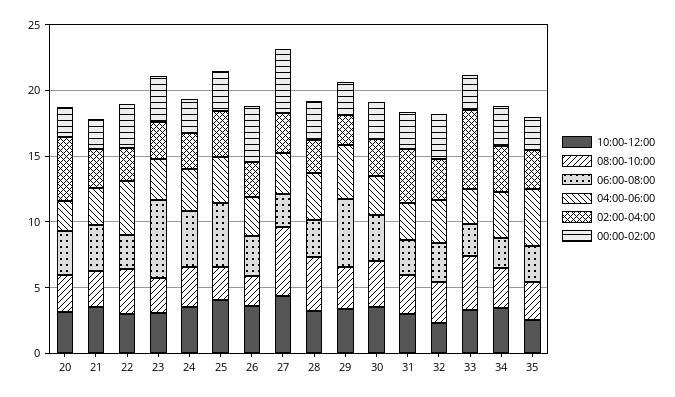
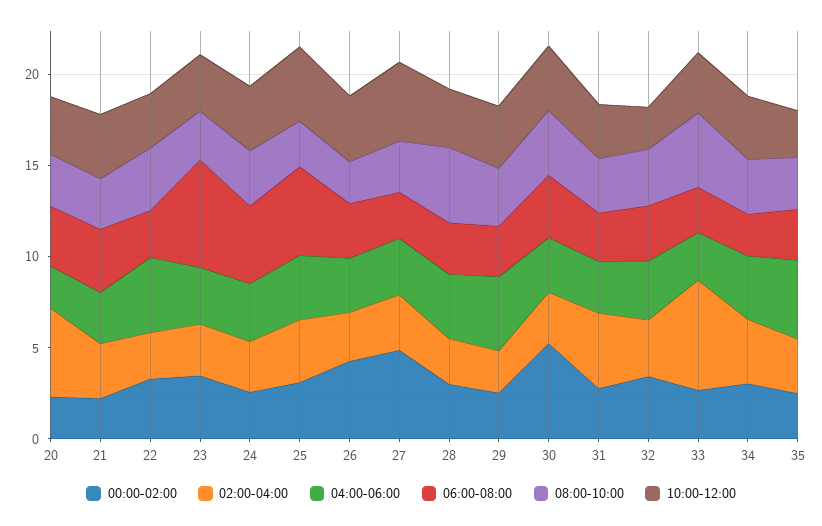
08:00-10:00, 27: 5 -> 3
06:00-08:00, 29: 5 -> 3
00:00-02:00, 30: 3 -> 5

